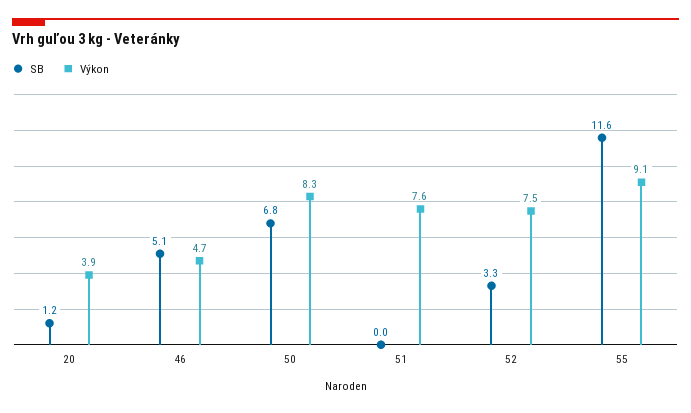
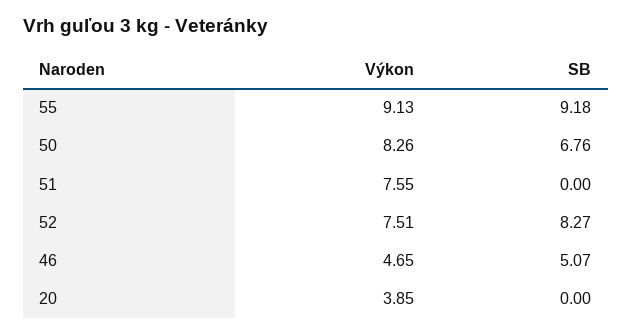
SB, 20: 1.2 -> 0
SB, 52: 3.3 -> 8.27
SB, 55: 11.6 -> 9.18

